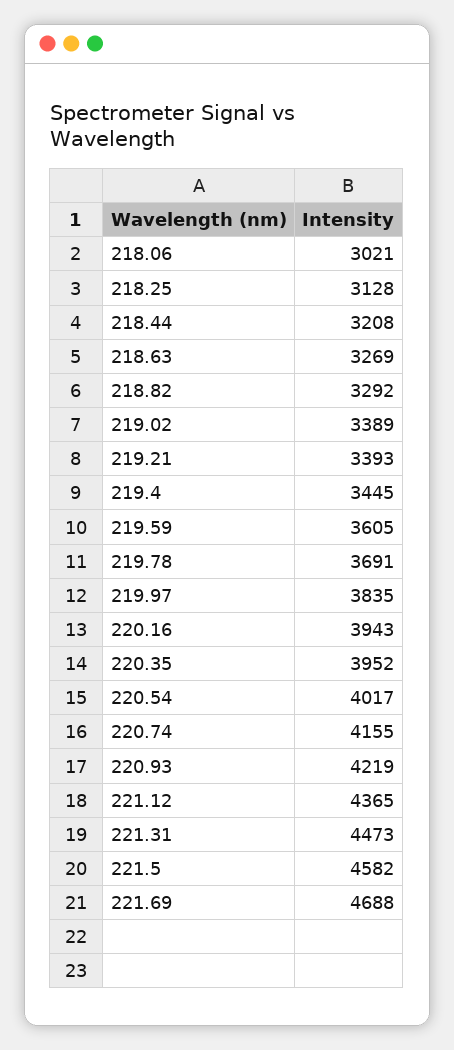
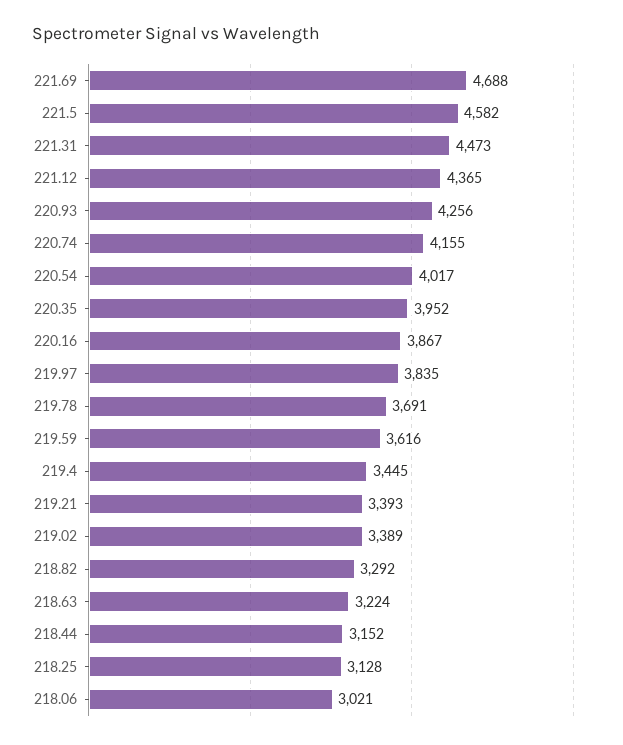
218.44: 3208 -> 3152
218.63: 3269 -> 3224
219.59: 3605 -> 3616
220.16: 3943 -> 3867
220.93: 4219 -> 4256

